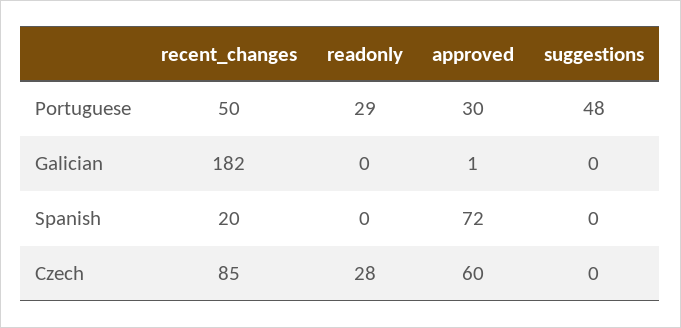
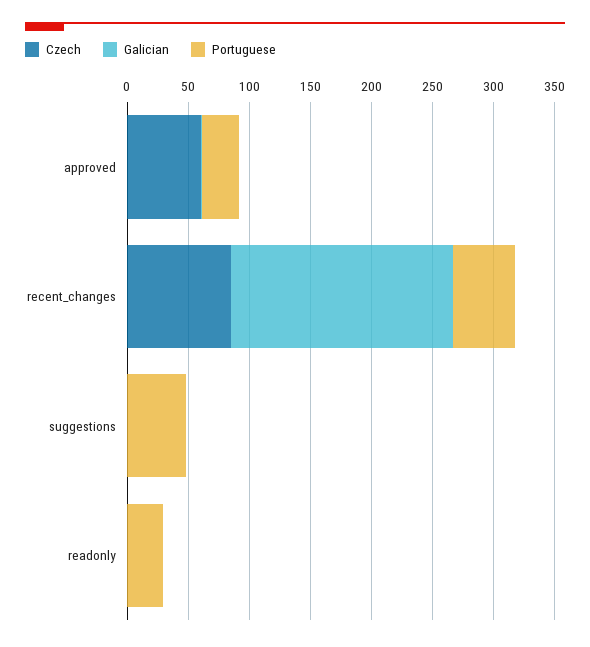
Spanish, recent_changes: 20 -> none
Spanish, readonly: 0 -> none
Spanish, approved: 72 -> none
Spanish, suggestions: 0 -> none
Czech, readonly: 28 -> 0

